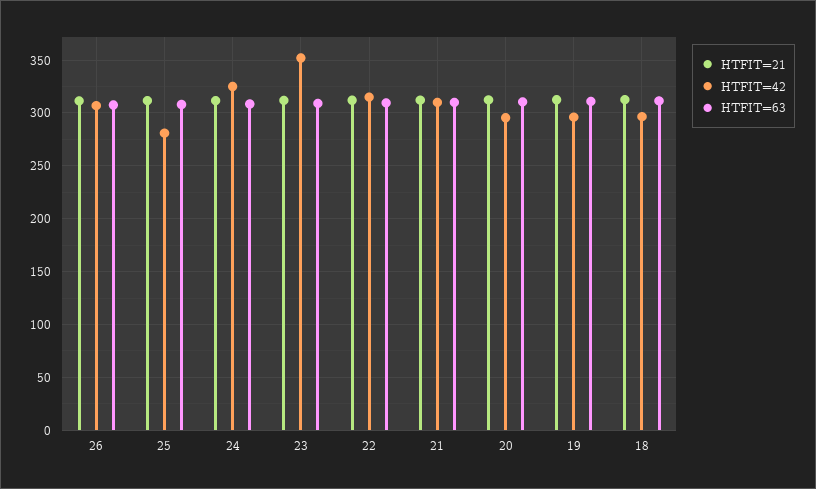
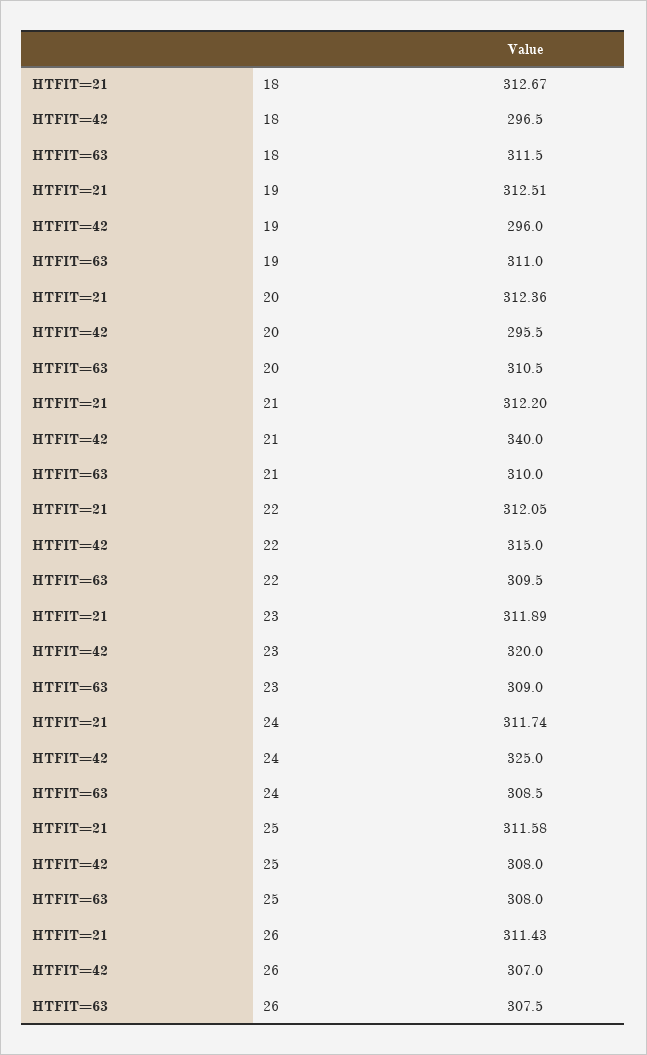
HTFIT=42, 25: 280 -> 308
HTFIT=42, 23: 350 -> 320
HTFIT=42, 21: 310 -> 340

